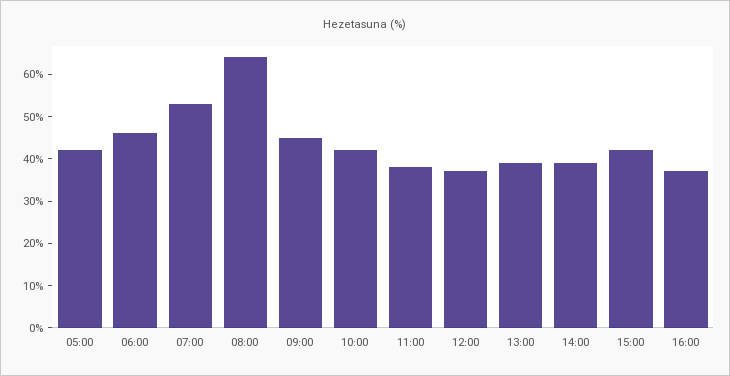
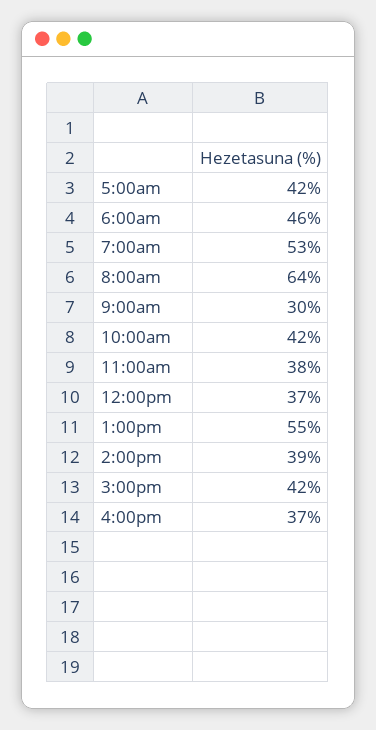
09:00: 45 -> 30
13:00: 40 -> 55

